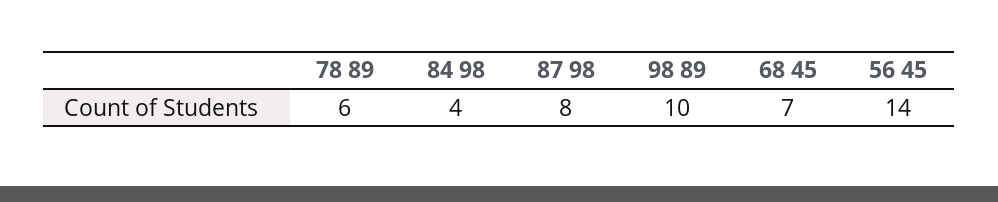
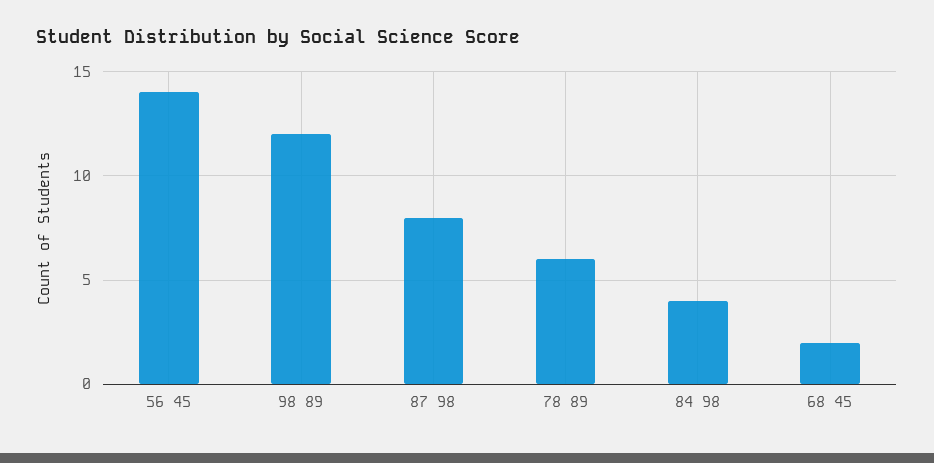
98 89: 10 -> 12
68 45: 7 -> 2

